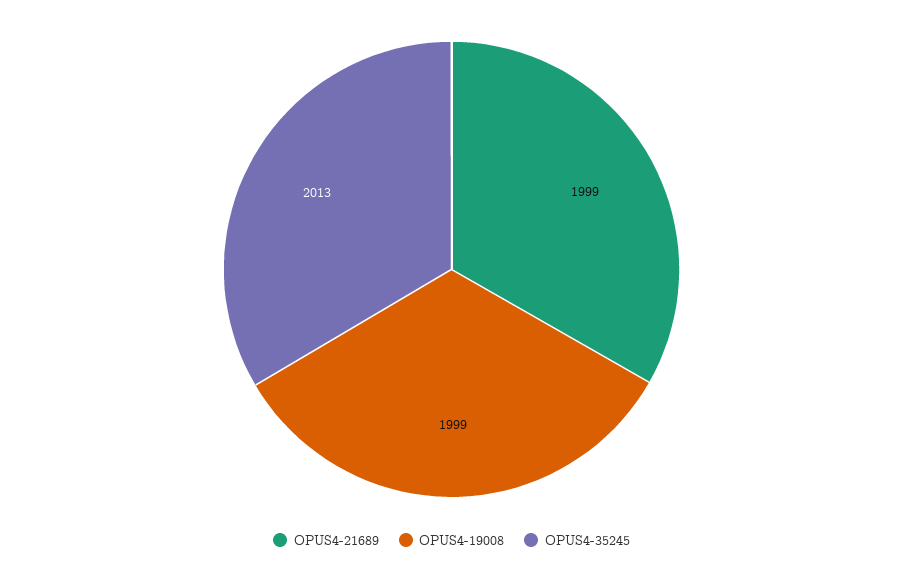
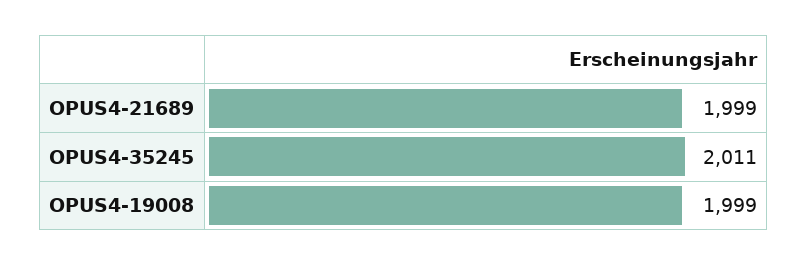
OPUS4-35245: 2013 -> 2011

